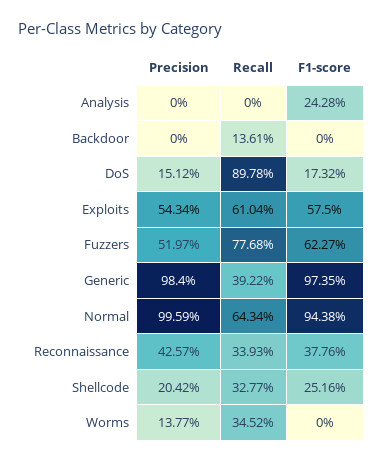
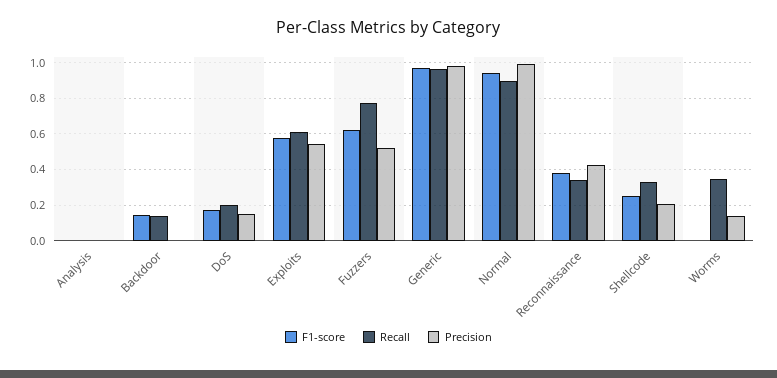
F1-score, Analysis: 0.2428 -> 0
F1-score, Backdoor: 0 -> 0.15
Recall, DoS: 0.8978 -> 0.2
Recall, Generic: 0.3922 -> 0.95
Recall, Normal: 0.6434 -> 0.9

